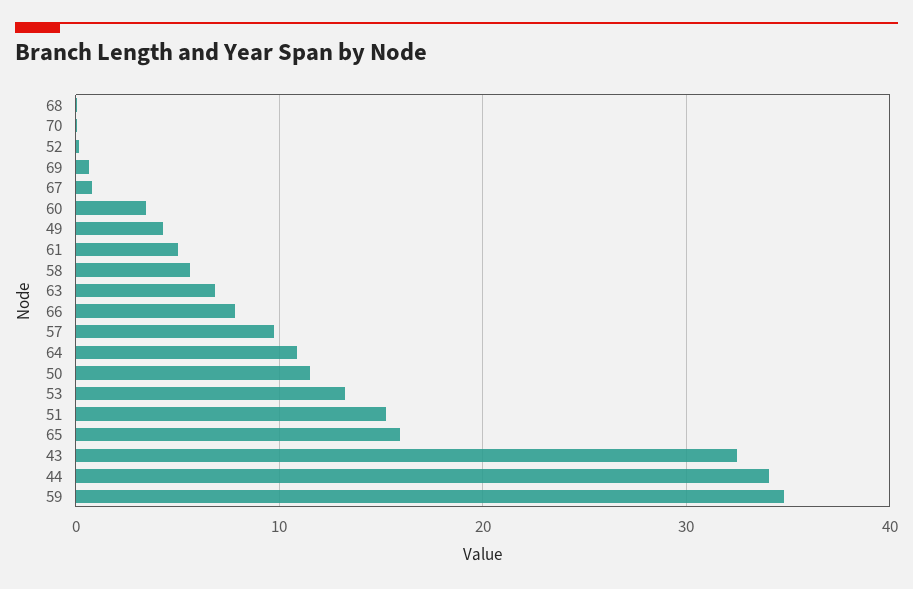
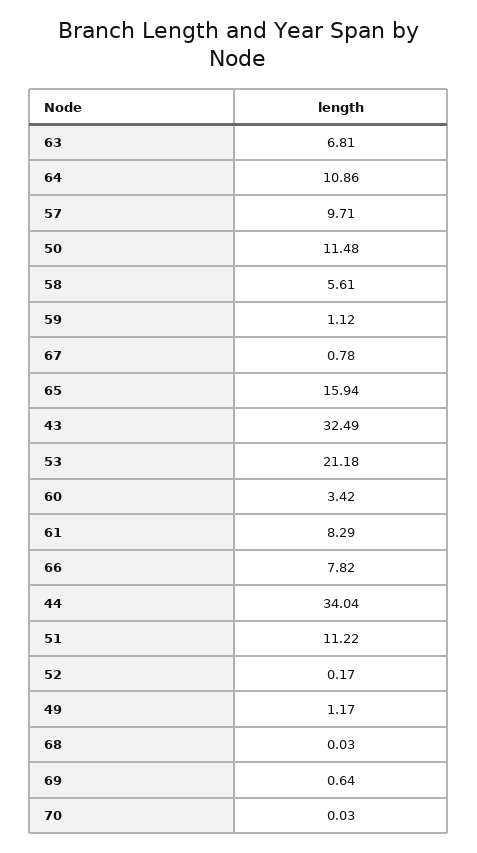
49: 4 -> 1.17
61: 5 -> 8.29
53: 13 -> 21.18
51: 15 -> 11.22
59: 35 -> 1.12

